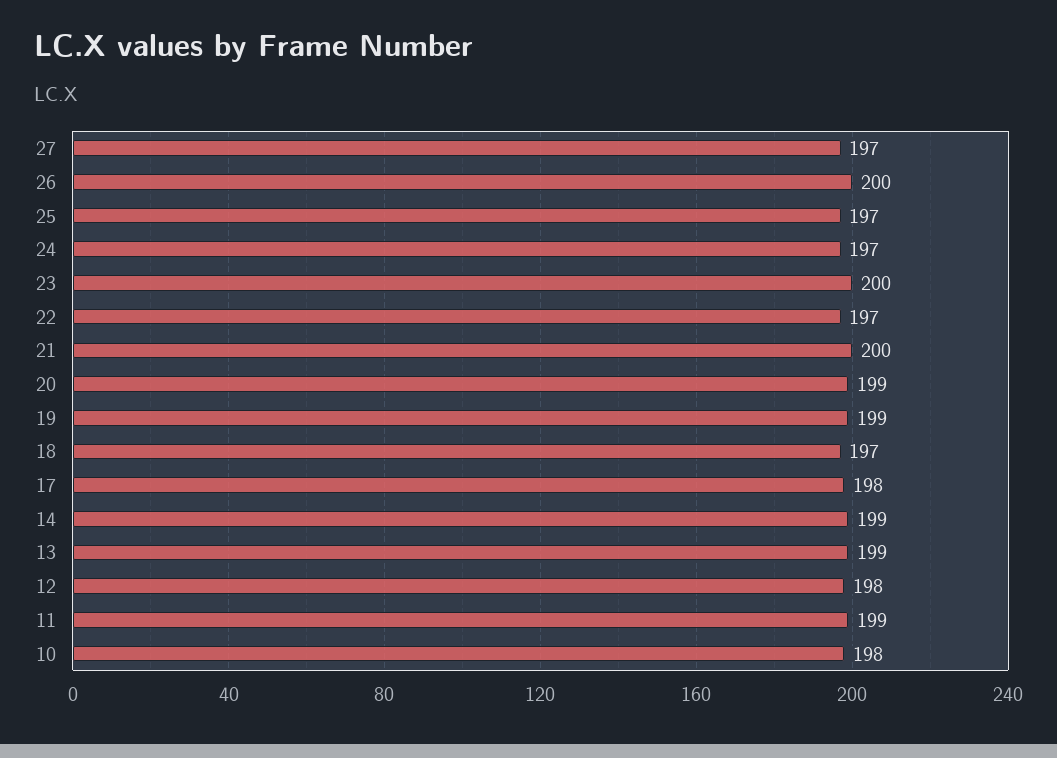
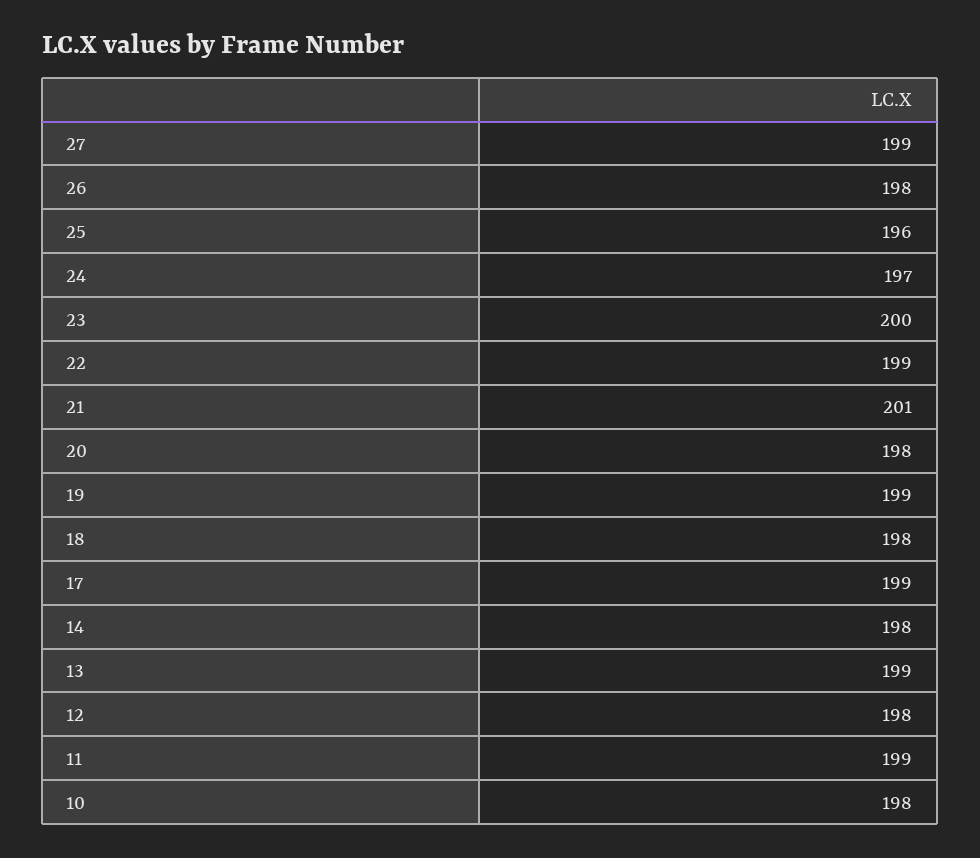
27: 197 -> 199
26: 200 -> 198
25: 197 -> 196
22: 197 -> 199
21: 200 -> 201
20: 199 -> 198
18: 197 -> 198
17: 198 -> 199
14: 199 -> 198

